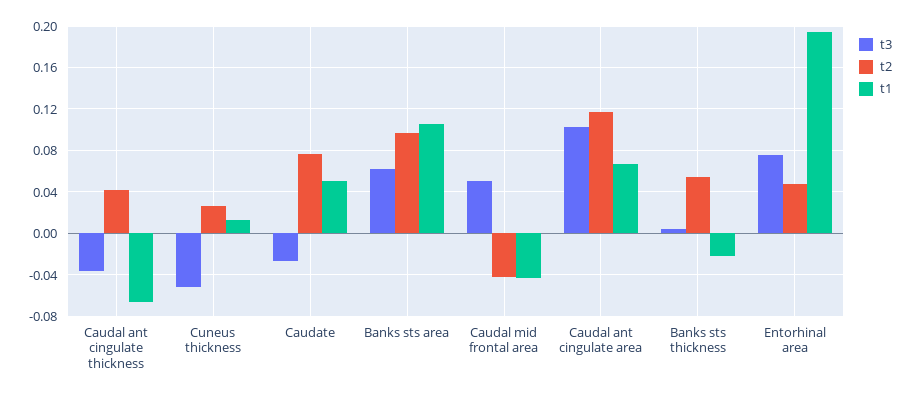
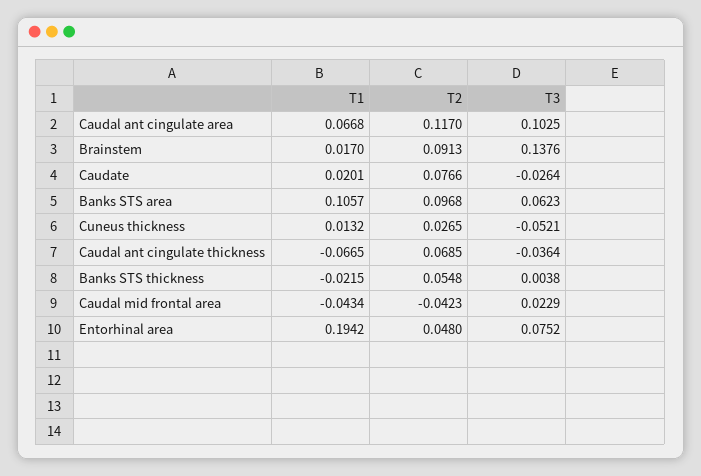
t2, Caudal ant cingulate thickness: 0.04 -> 0.0685
t1, Caudate: 0.05 -> 0.0201
t3, Caudal mid frontal area: 0.05 -> 0.0229
t1, Brainstem: none -> 0.017
t2, Brainstem: none -> 0.0913
t3, Brainstem: none -> 0.1376

